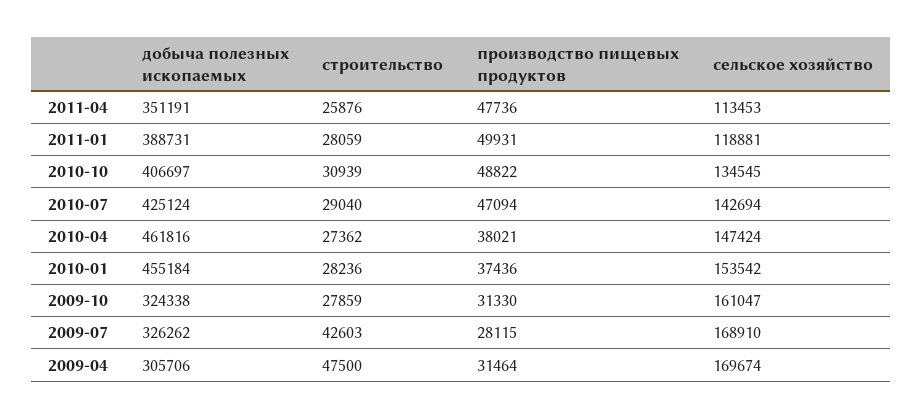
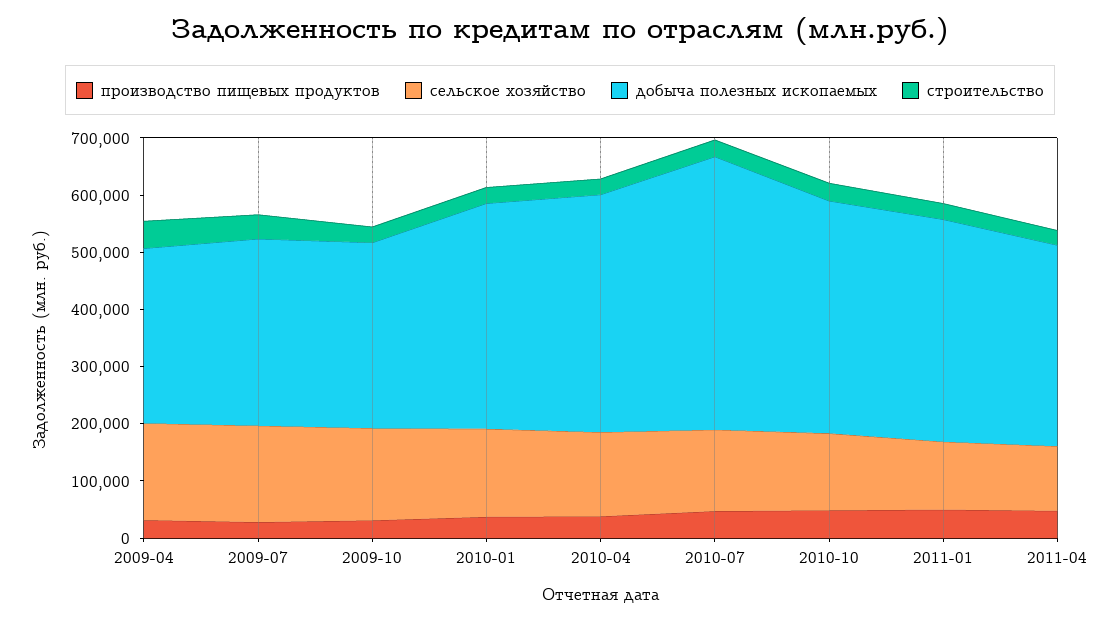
добыча полезных ископаемых, 2010-07: 425124 -> 480000
добыча полезных ископаемых, 2010-04: 461816 -> 420000
добыча полезных ископаемых, 2010-01: 455184 -> 400000

